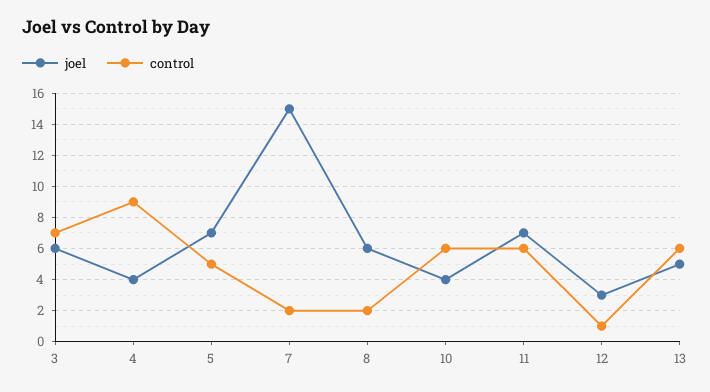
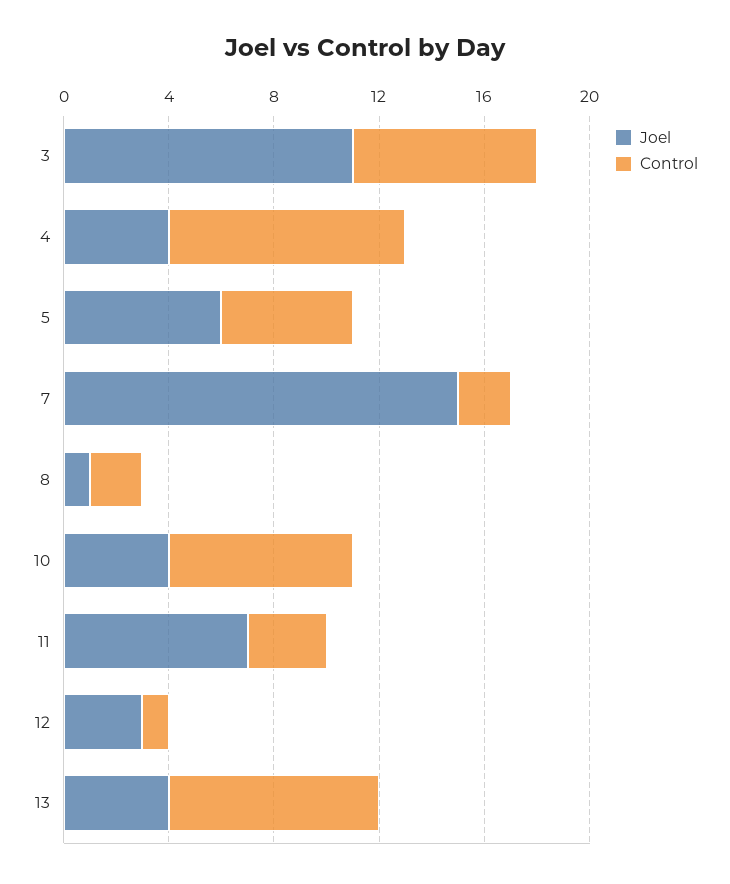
joel, 3: 6 -> 11
joel, 5: 7 -> 6
joel, 8: 6 -> 1
control, 10: 6 -> 7
control, 11: 6 -> 3
joel, 13: 5 -> 4
control, 13: 6 -> 8

